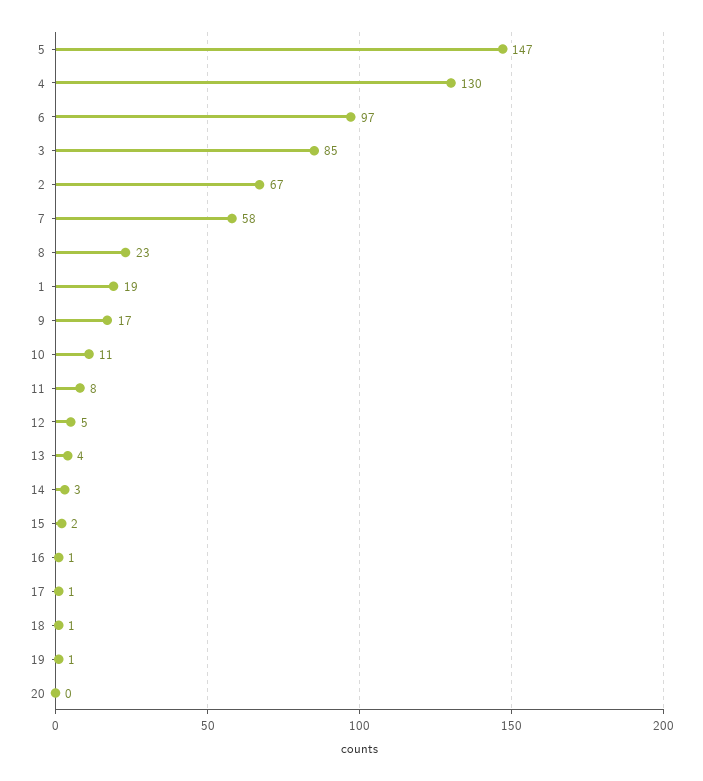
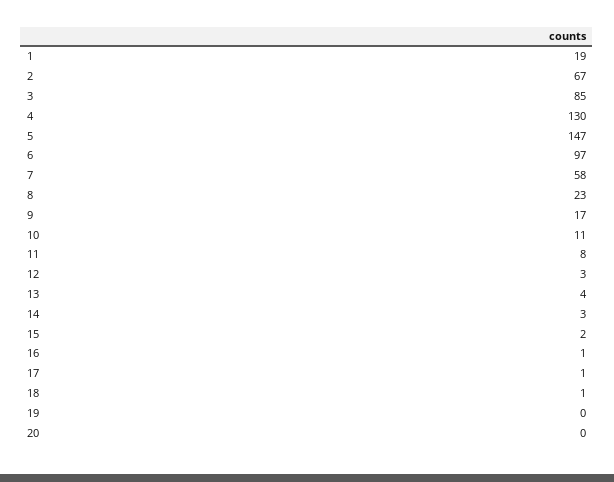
12: 5 -> 3
19: 1 -> 0

